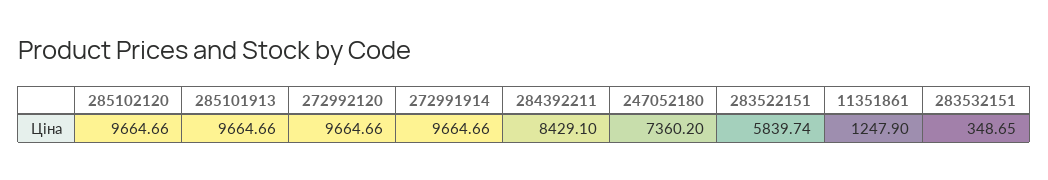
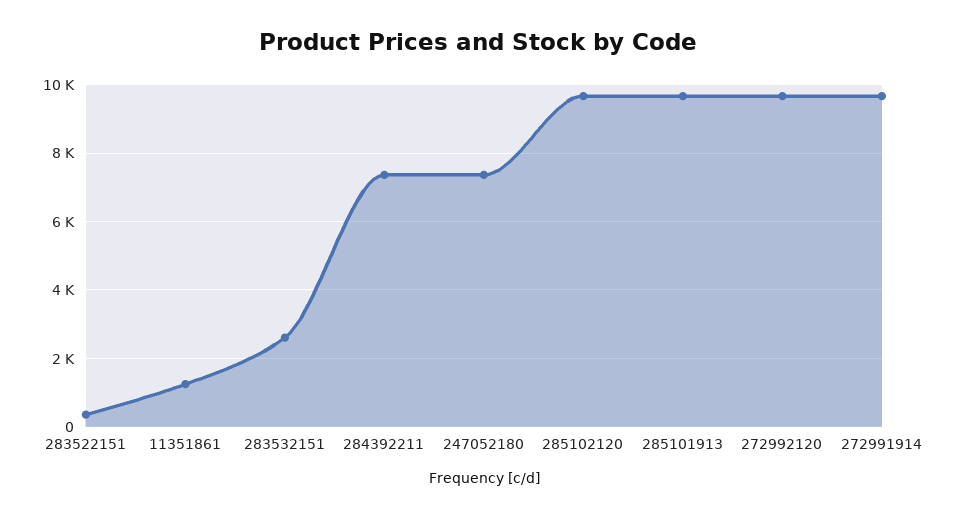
284392211: 8429.1 -> 7400
283522151: 5839.74 -> 400
283532151: 348.65 -> 2600

